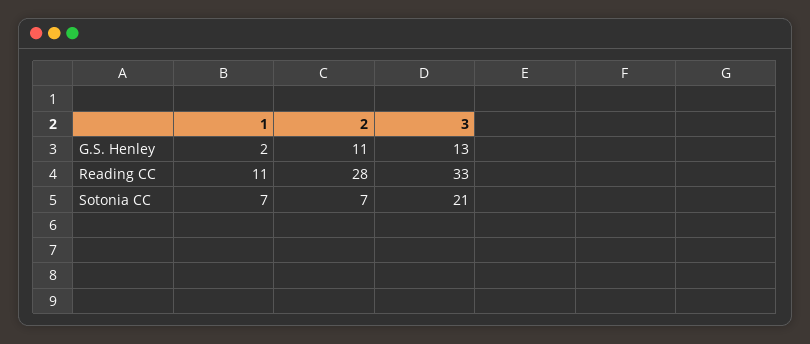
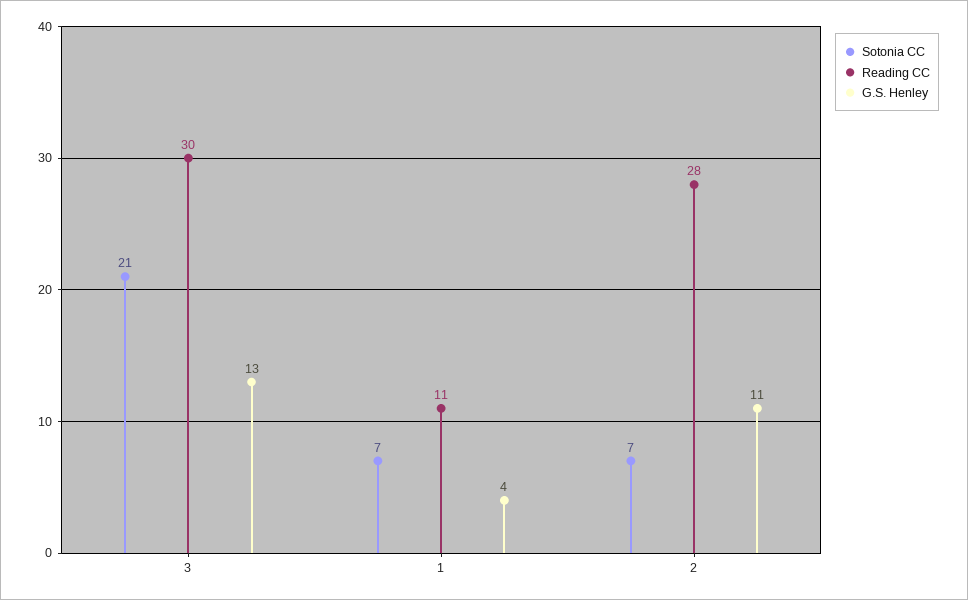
G.S. Henley, 1: 2 -> 4
Reading CC, 3: 33 -> 30

